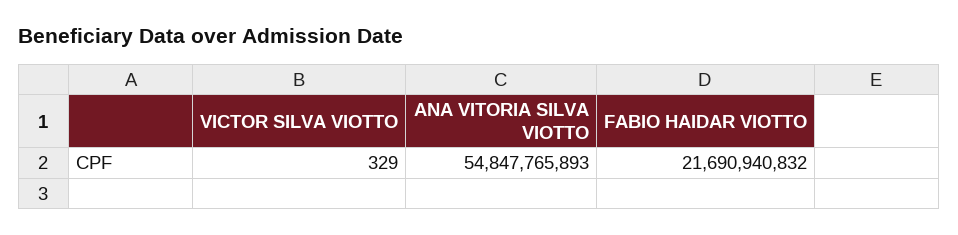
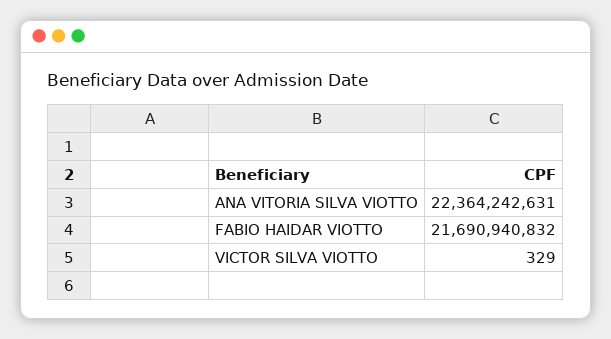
ANA VITORIA SILVA VIOTTO: 54847765893 -> 22364242631

